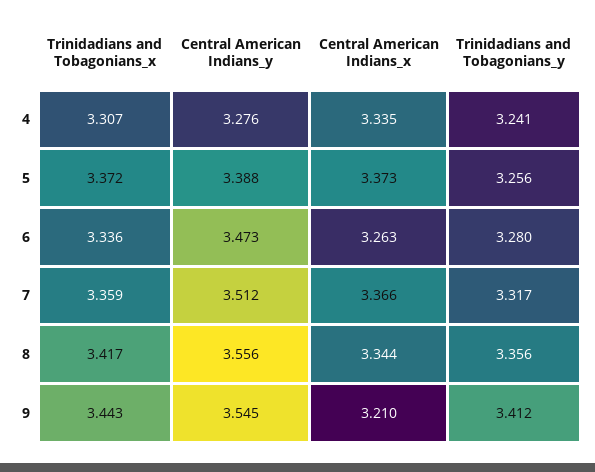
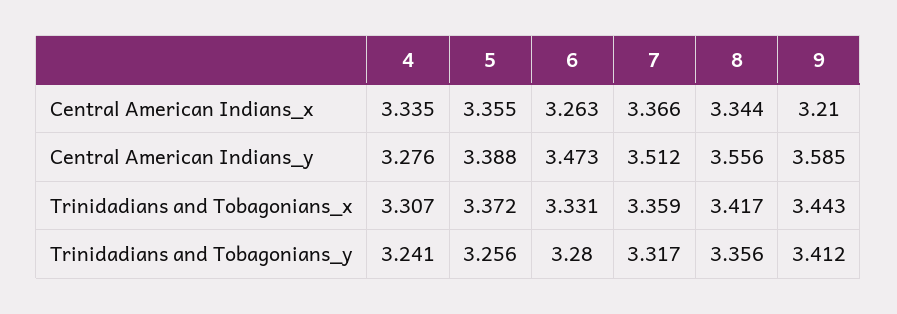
Central American Indians_x, 5: 3.373 -> 3.355
Trinidadians and Tobagonians_x, 6: 3.336 -> 3.331
Central American Indians_y, 9: 3.545 -> 3.585

